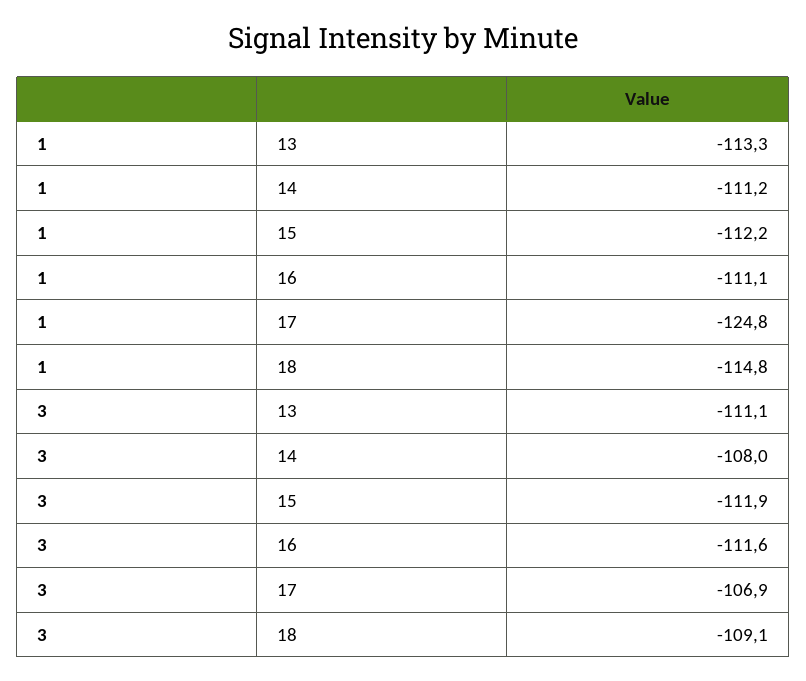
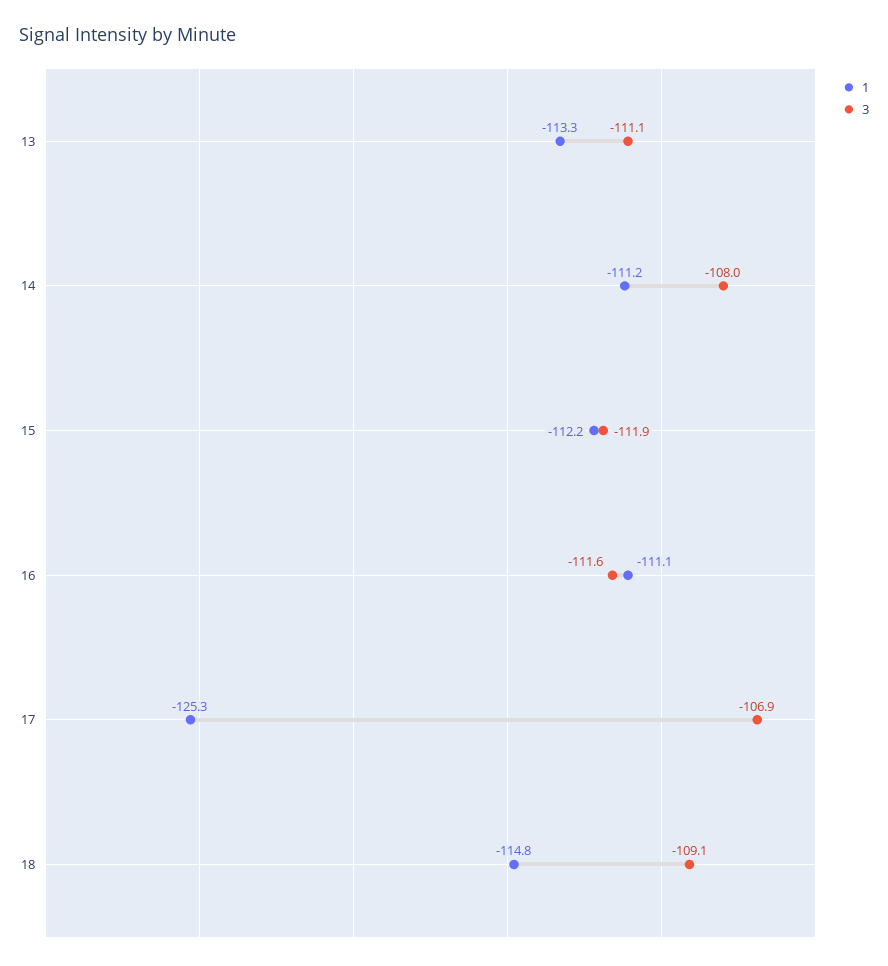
1, 17: -124.8 -> -125.3

